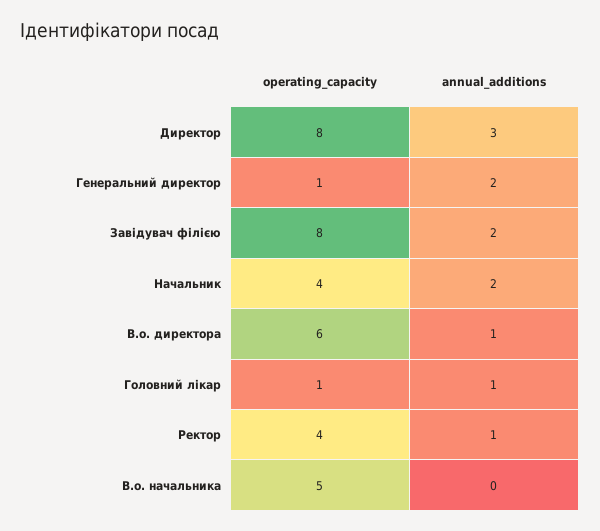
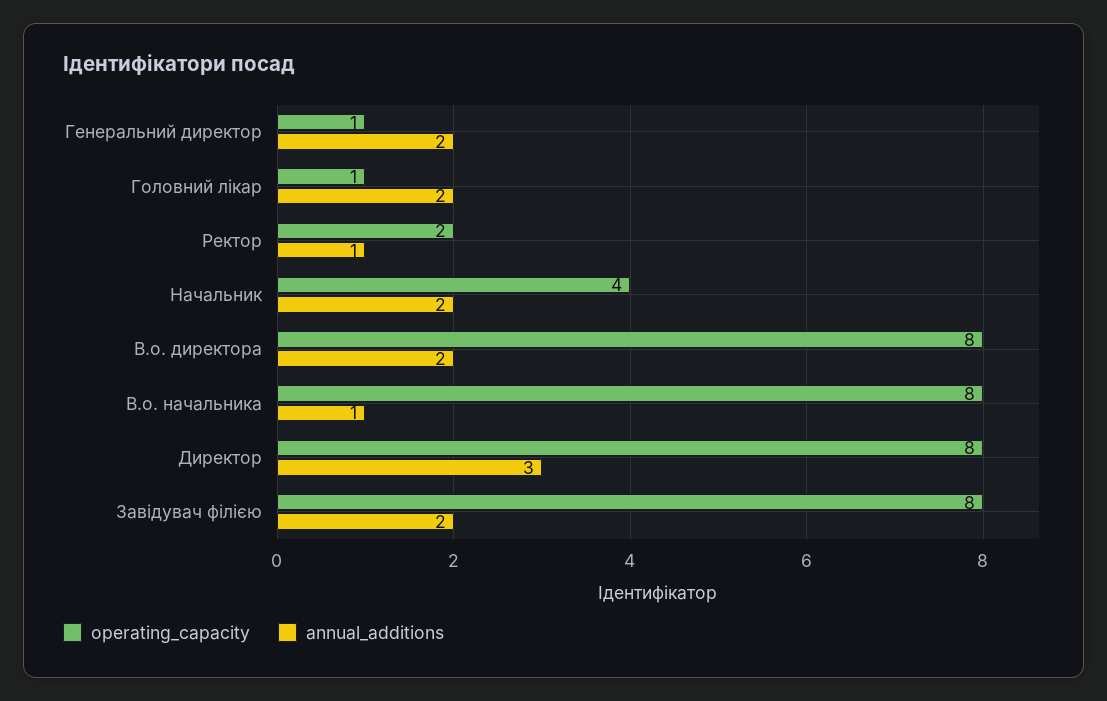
operating_capacity, В.о. директора: 6 -> 8
annual_additions, В.о. директора: 1 -> 2
annual_additions, Головний лікар: 1 -> 2
operating_capacity, Ректор: 4 -> 2
operating_capacity, В.о. начальника: 5 -> 8
annual_additions, В.о. начальника: 0 -> 1

